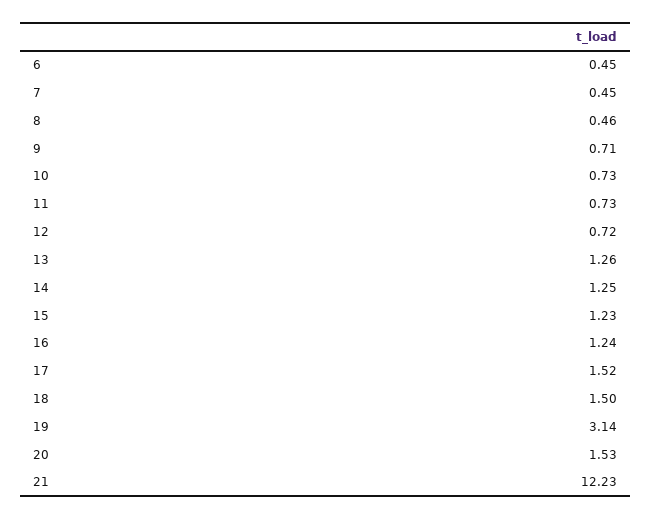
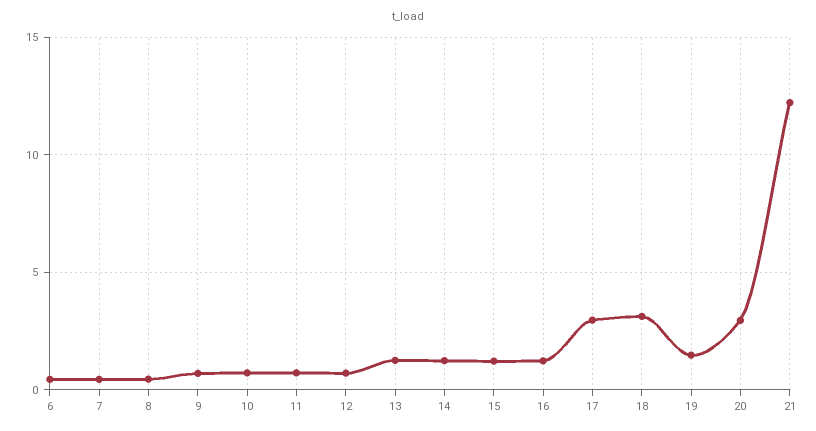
17: 1.52 -> 3
18: 1.5 -> 3
19: 3.14 -> 1.5
20: 1.53 -> 3

